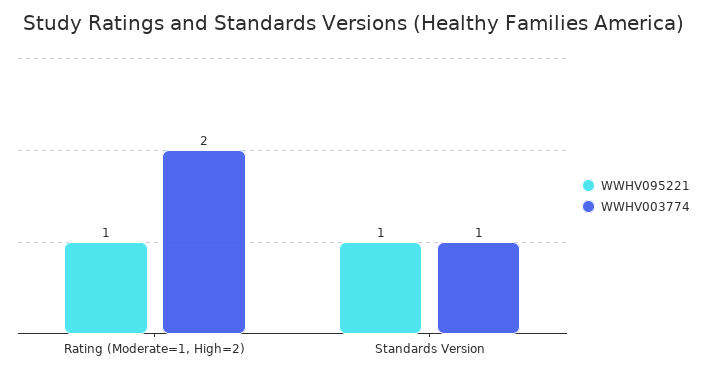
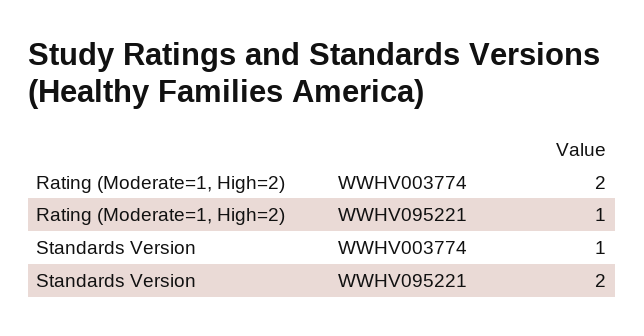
WWHV095221, Standards Version: 1 -> 2

